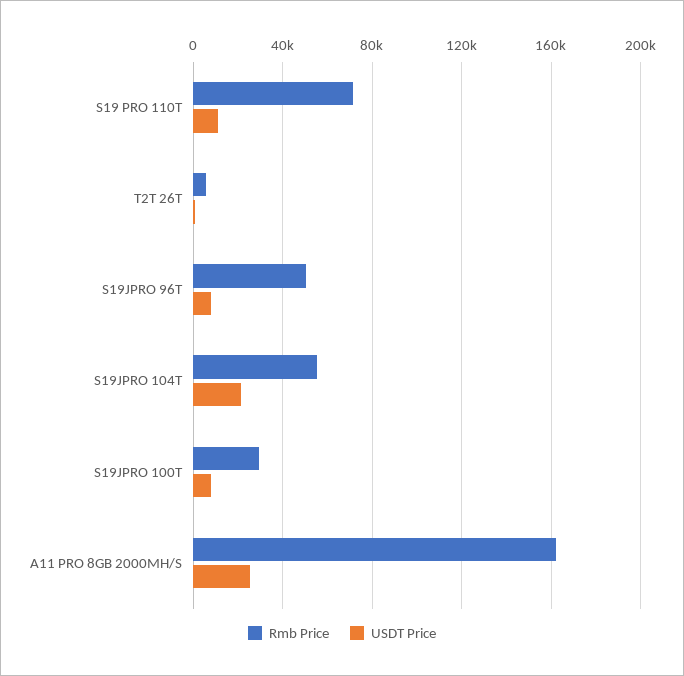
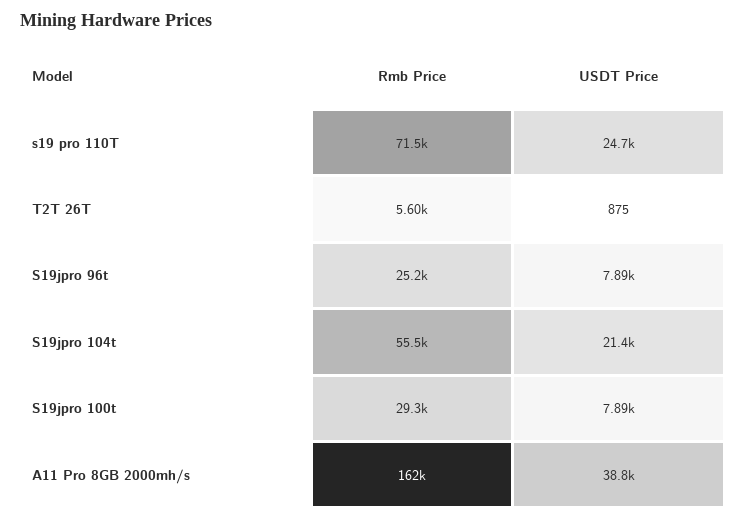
USDT Price, S19 PRO 110T: 10000 -> 24700
Rmb Price, S19JPRO 96T: 50000 -> 25200
USDT Price, A11 PRO 8GB 2000MH/S: 25000 -> 38800

